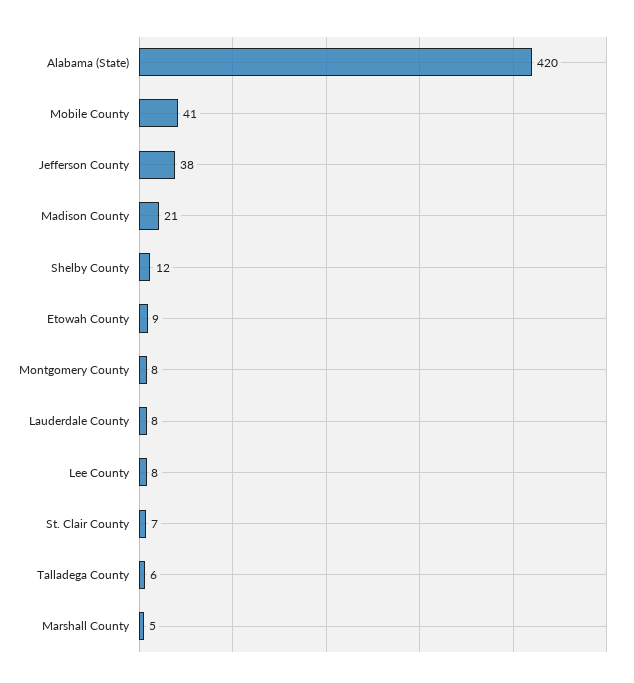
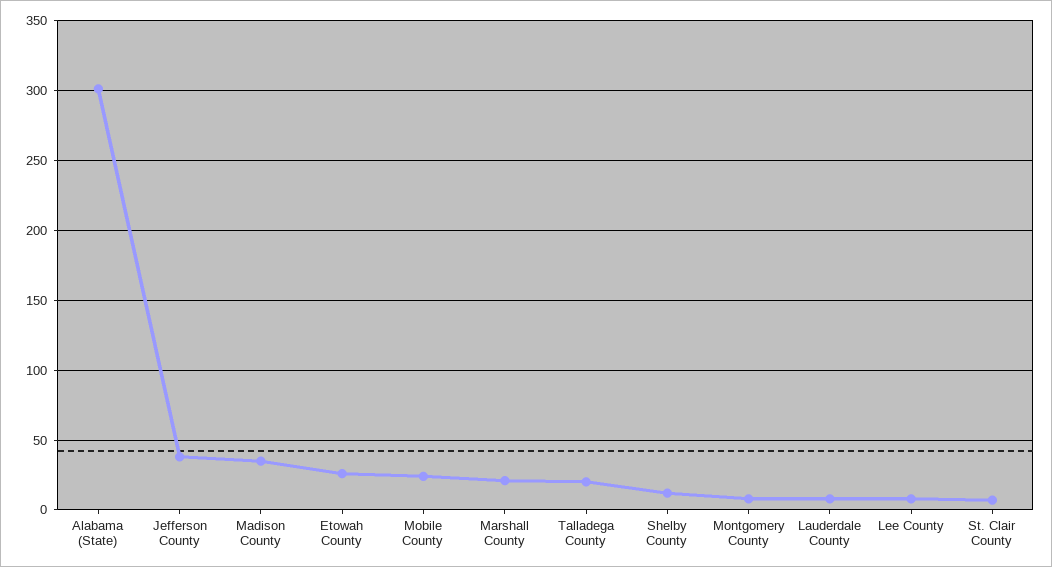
Alabama (State): 420 -> 300
Mobile County: 41 -> 25
Madison County: 21 -> 35
Etowah County: 9 -> 25
Talladega County: 6 -> 20
Marshall County: 5 -> 20

